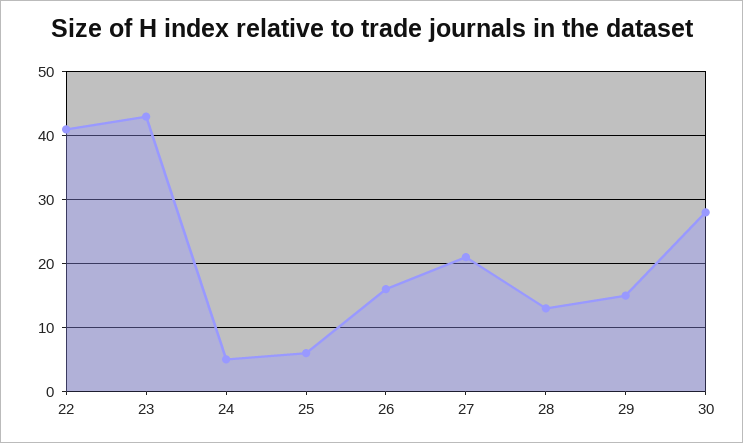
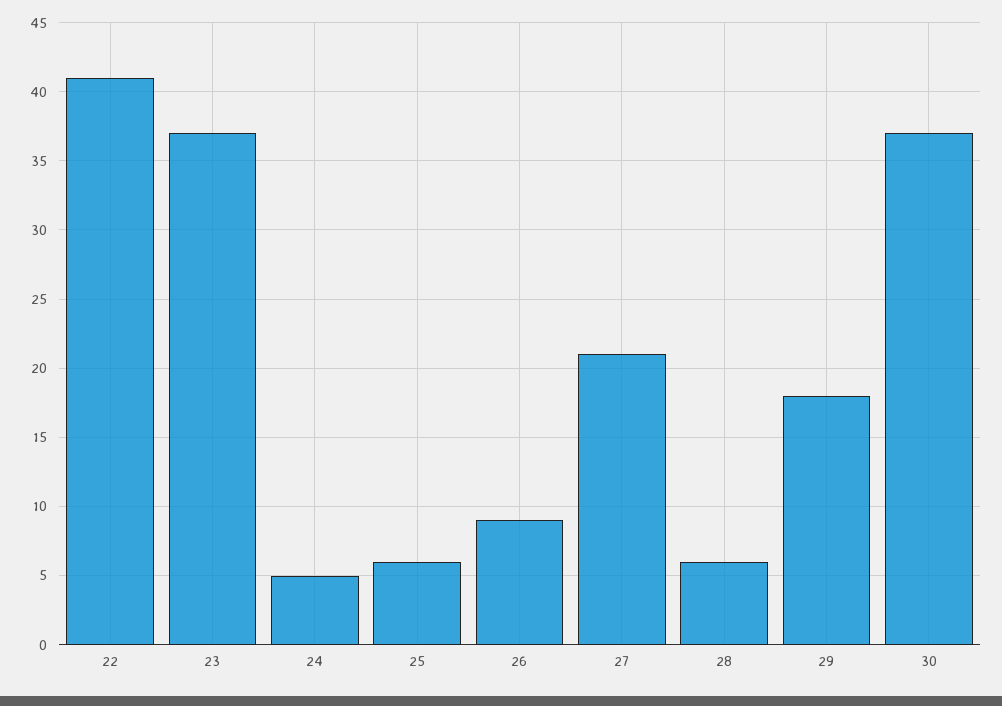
23: 43 -> 37
26: 16 -> 9
28: 13 -> 6
29: 15 -> 18
30: 28 -> 37

